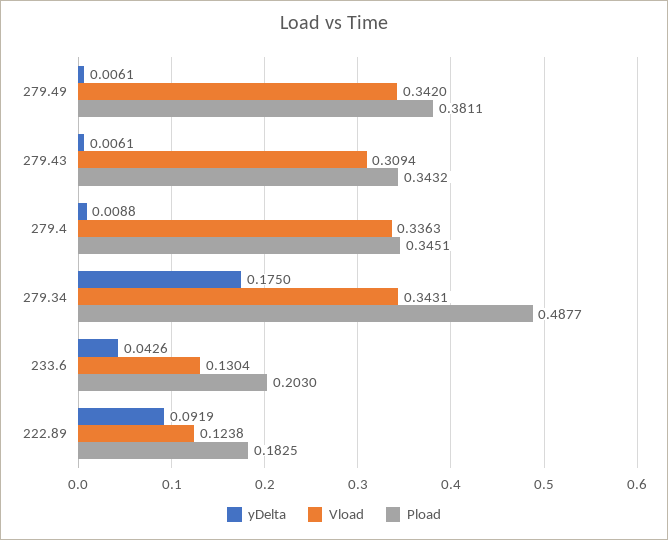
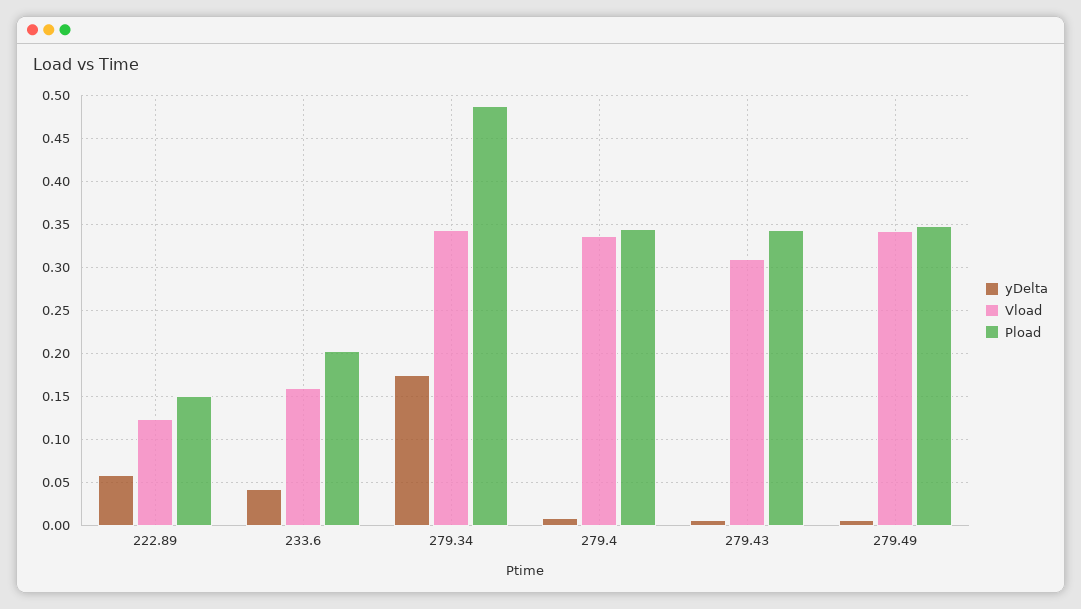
Pload, 279.49: 0.3811 -> 0.35
Vload, 233.6: 0.1304 -> 0.16
yDelta, 222.89: 0.0919 -> 0.06
Pload, 222.89: 0.1825 -> 0.15

